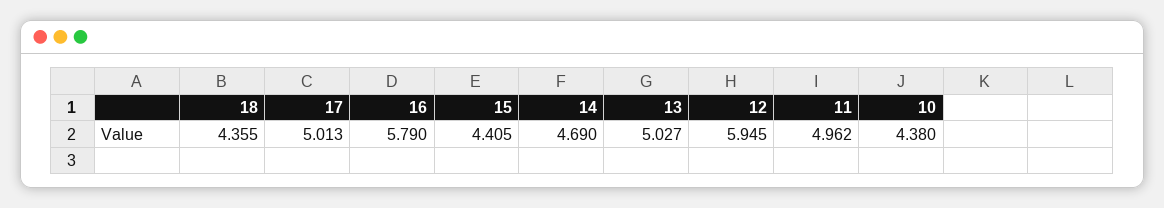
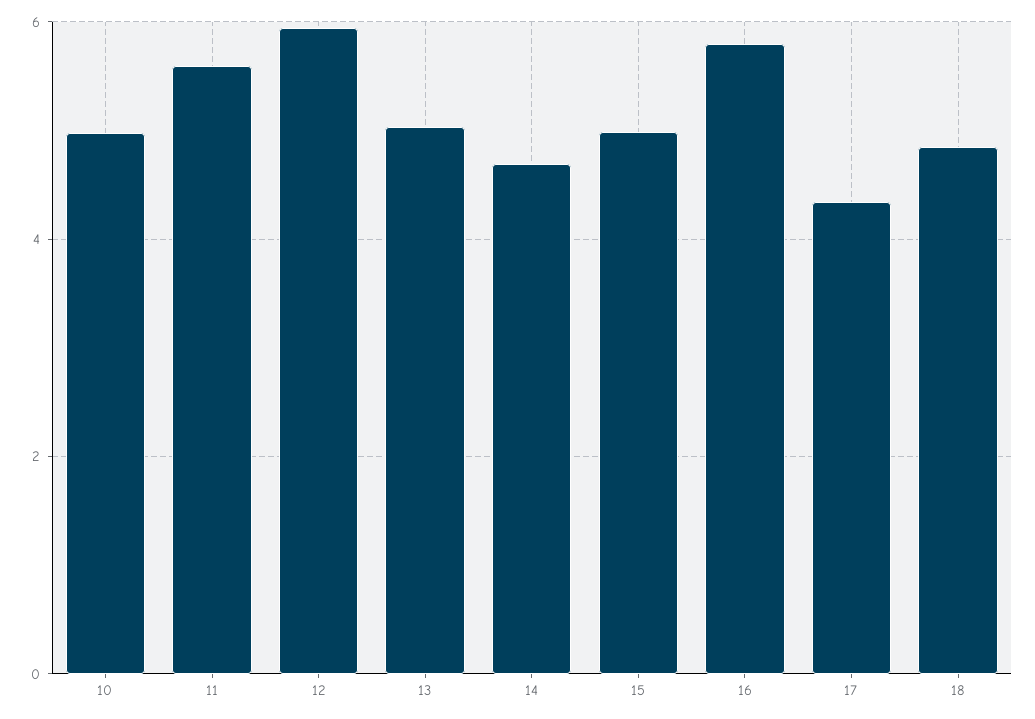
18: 4.355 -> 4.8
17: 5.013 -> 4.4
15: 4.405 -> 5
11: 4.962 -> 5.6
10: 4.38 -> 5

